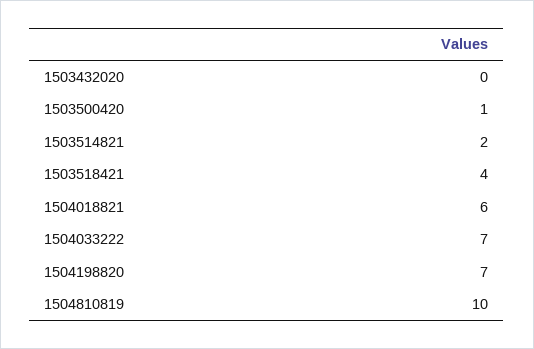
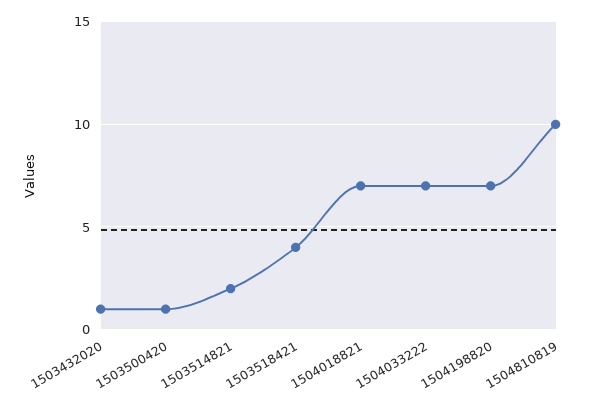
1503432020: 0 -> 1
1504018821: 6 -> 7

